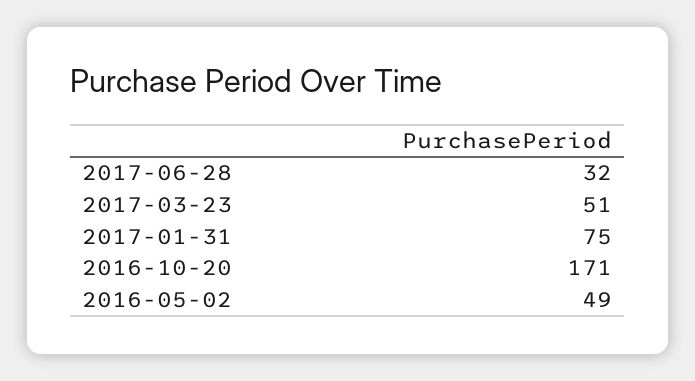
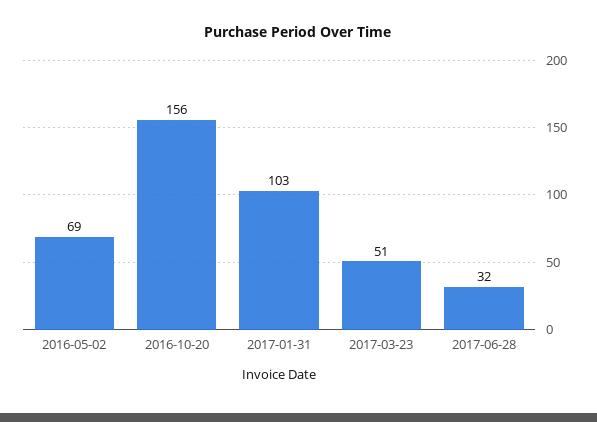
2017-01-31: 75 -> 103
2016-10-20: 171 -> 156
2016-05-02: 49 -> 69

